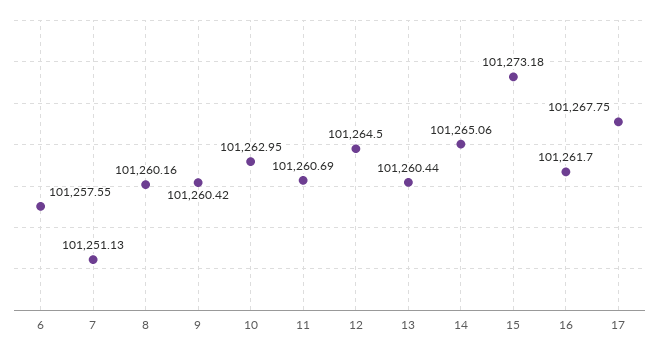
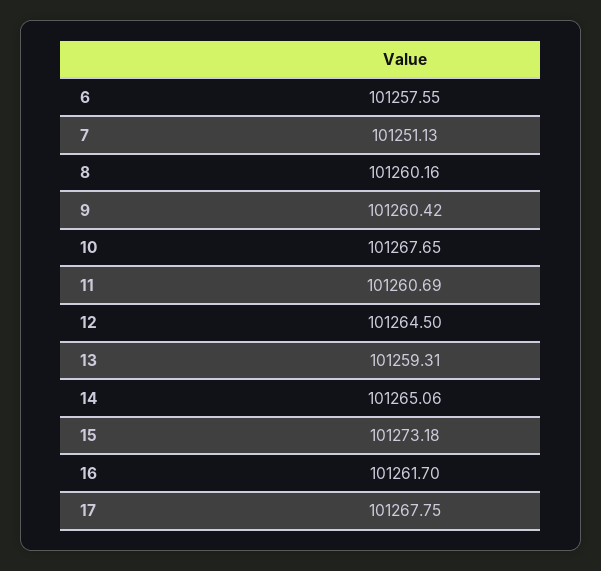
10: 101262.95 -> 101267.65
13: 101260.44 -> 101259.31

